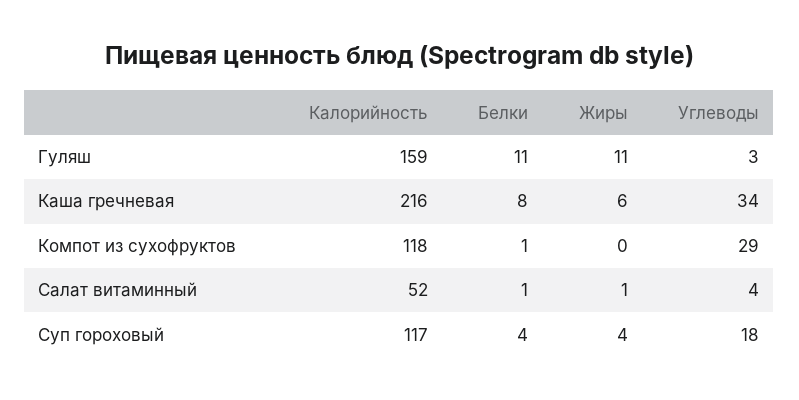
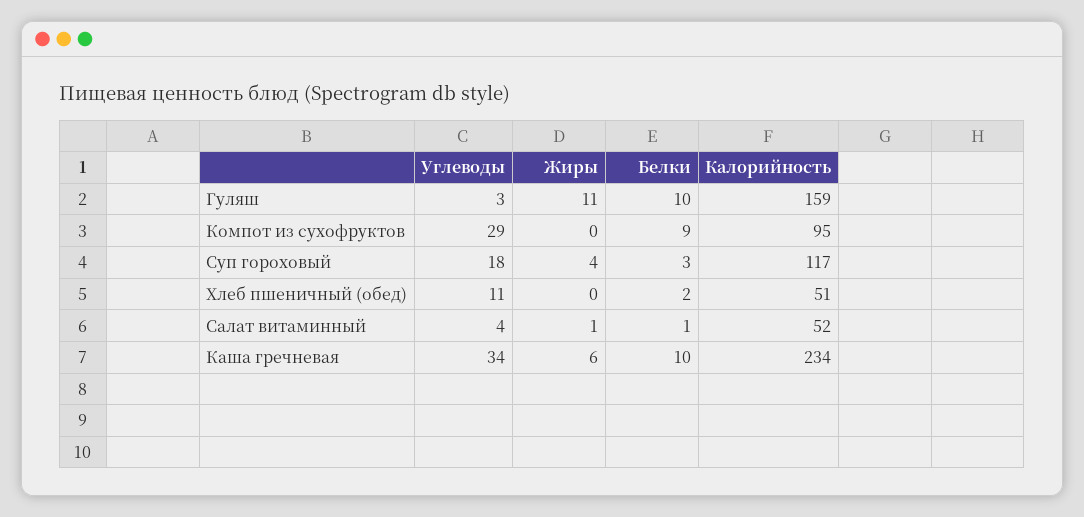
Белки, Гуляш: 11 -> 10
Калорийность, Каша гречневая: 216 -> 234
Белки, Каша гречневая: 8 -> 10
Калорийность, Компот из сухофруктов: 118 -> 95
Белки, Компот из сухофруктов: 1 -> 9
Белки, Суп гороховый: 4 -> 3
Углеводы, Хлеб пшеничный (обед): none -> 11
Жиры, Хлеб пшеничный (обед): none -> 0
Белки, Хлеб пшеничный (обед): none -> 2
Калорийность, Хлеб пшеничный (обед): none -> 51

